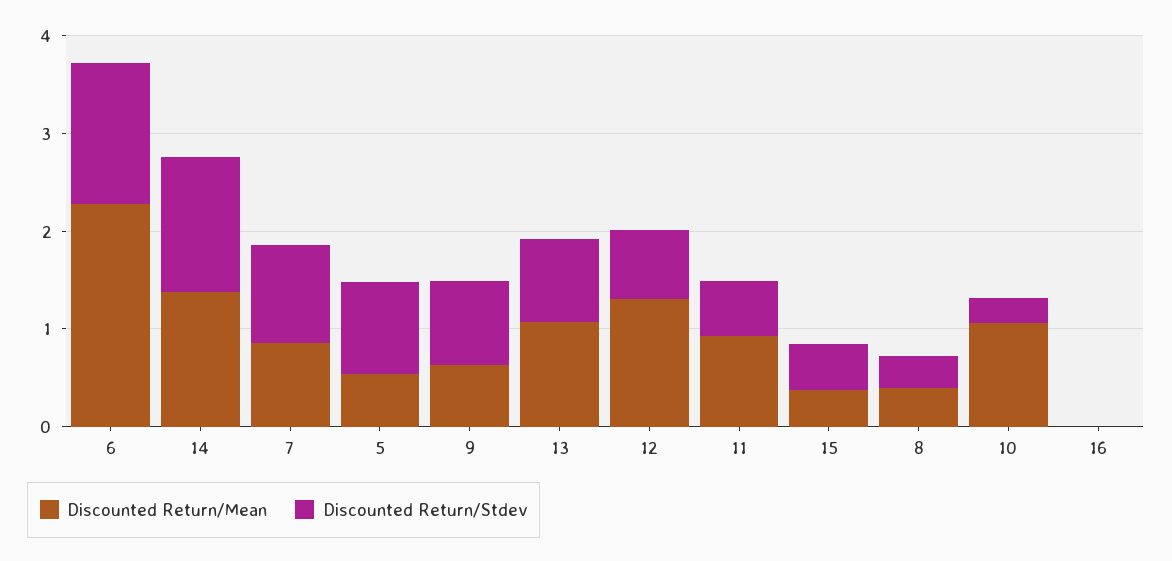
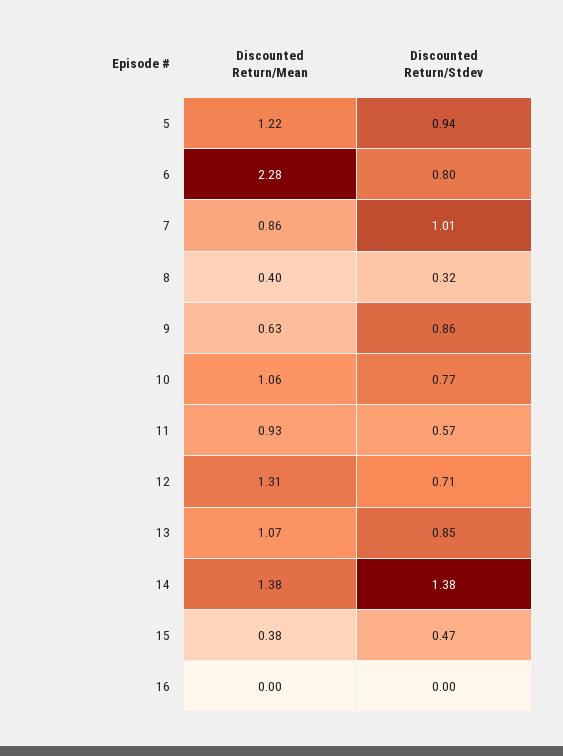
Discounted Return/Stdev, 6: 1.4 -> 0.8
Discounted Return/Mean, 5: 0.6 -> 1.22
Discounted Return/Stdev, 10: 0.2 -> 0.77

